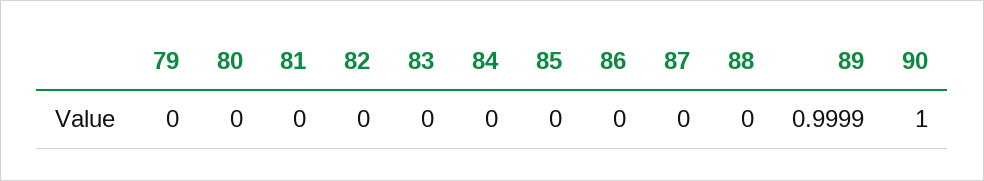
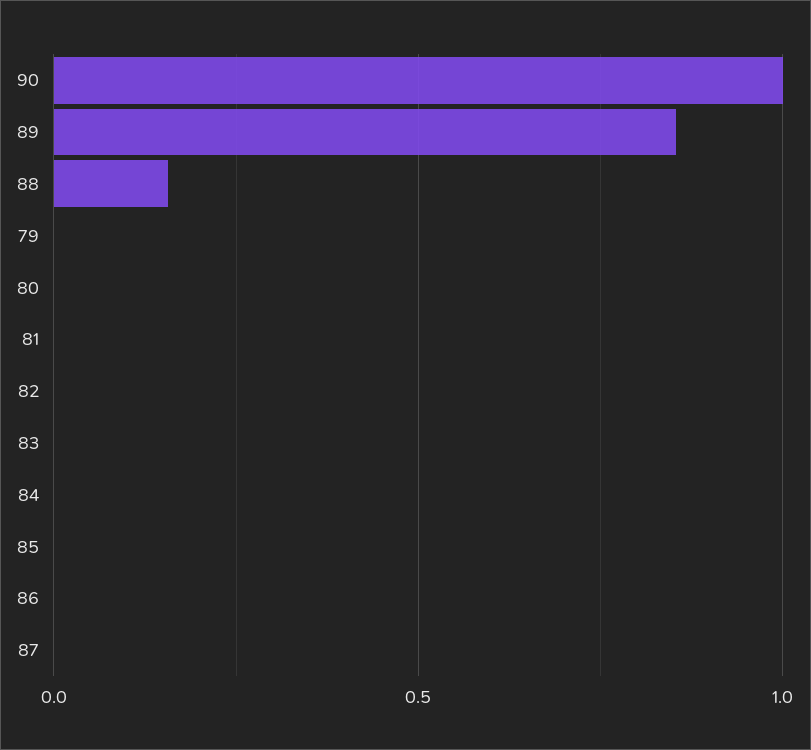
88: 0 -> 0.15
89: 0.9999 -> 0.85

